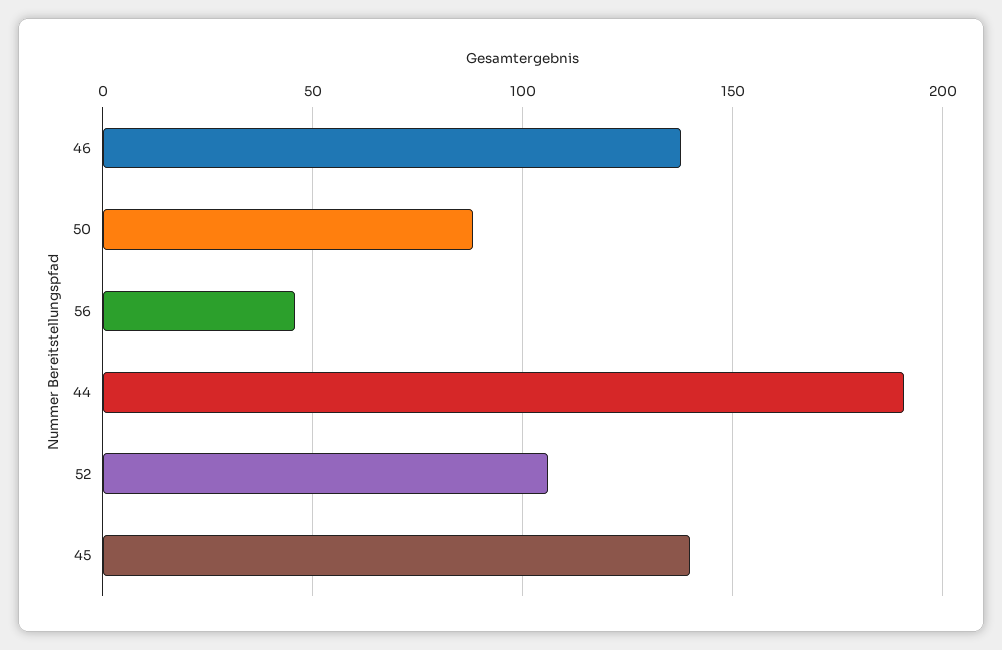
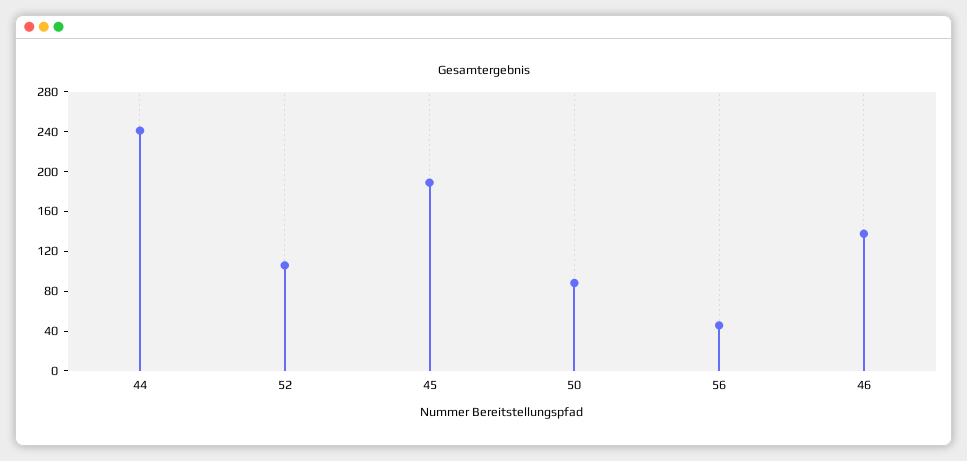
44: 190 -> 240
45: 140 -> 190

